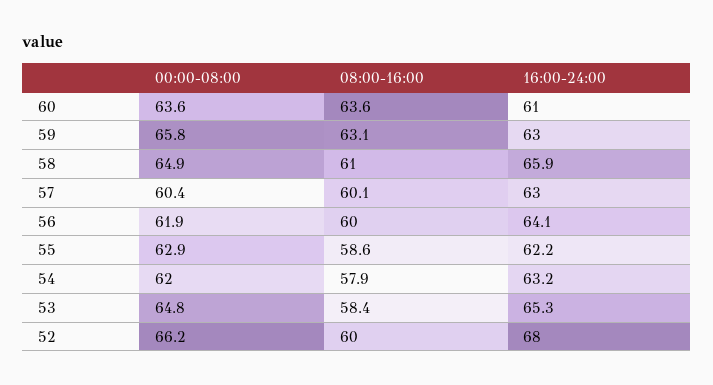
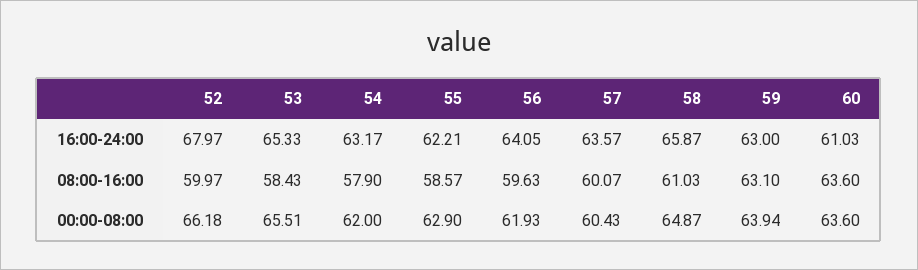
00:00-08:00, 59: 65.8 -> 63.94
16:00-24:00, 57: 63 -> 63.57
08:00-16:00, 56: 60 -> 59.63
00:00-08:00, 53: 64.8 -> 65.51

